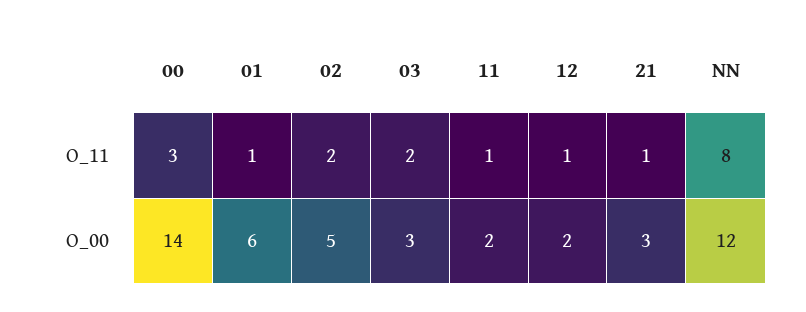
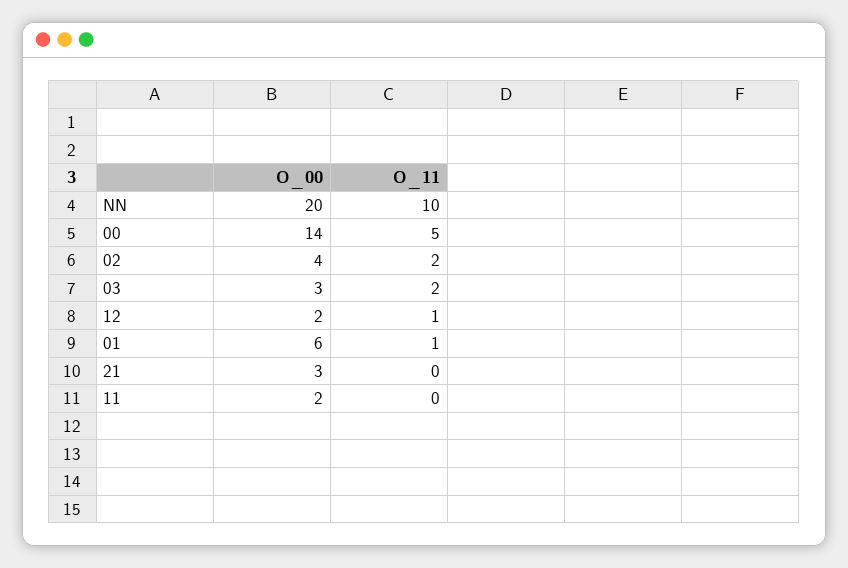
00, O_11: 3 -> 5
11, O_11: 1 -> 0
21, O_11: 1 -> 0
NN, O_11: 8 -> 10
02, O_00: 5 -> 4
NN, O_00: 12 -> 20

